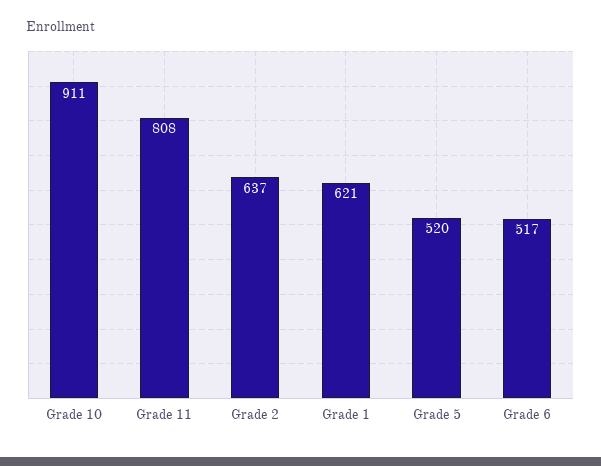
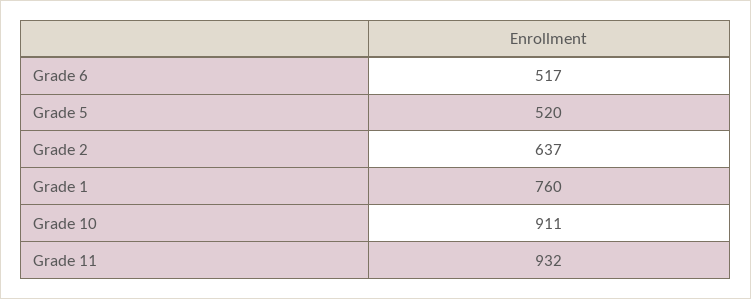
Grade 11: 808 -> 932
Grade 1: 621 -> 760

